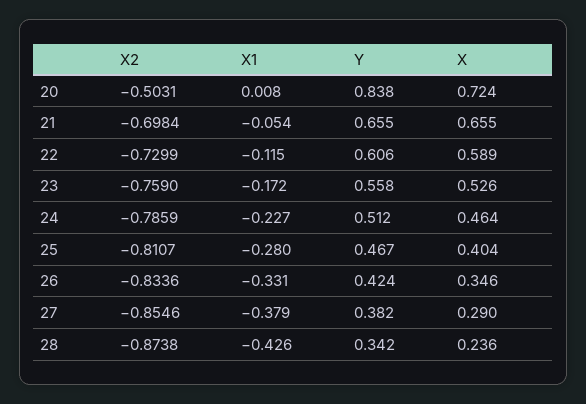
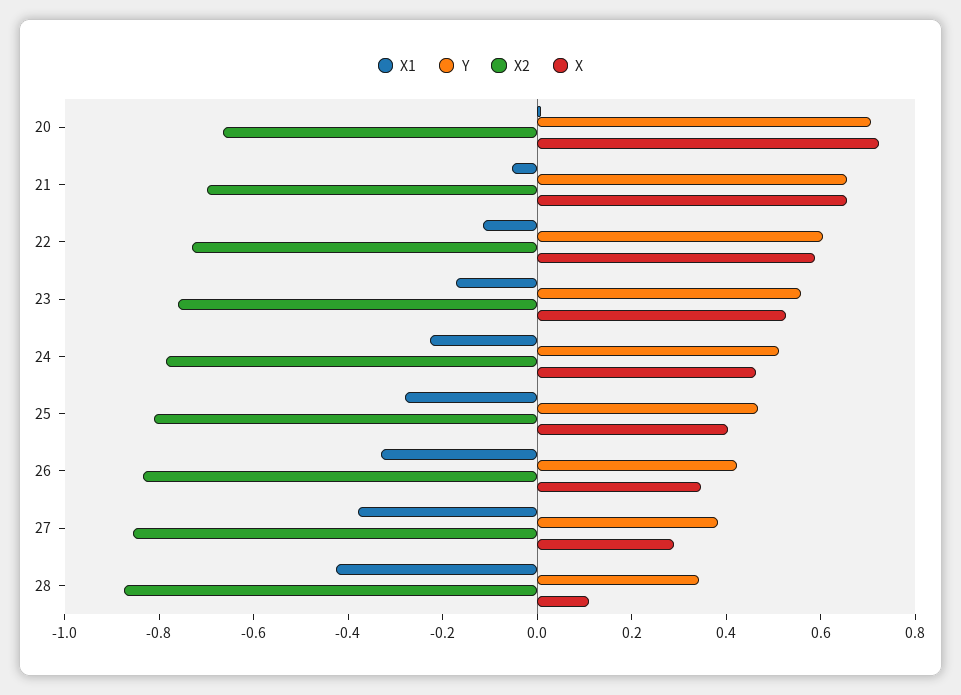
X2, 20: -0.5031 -> -0.65
Y, 20: 0.838 -> 0.7
X, 28: 0.236 -> 0.1

